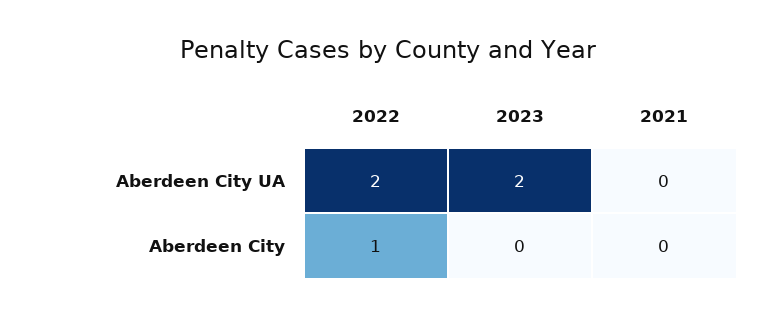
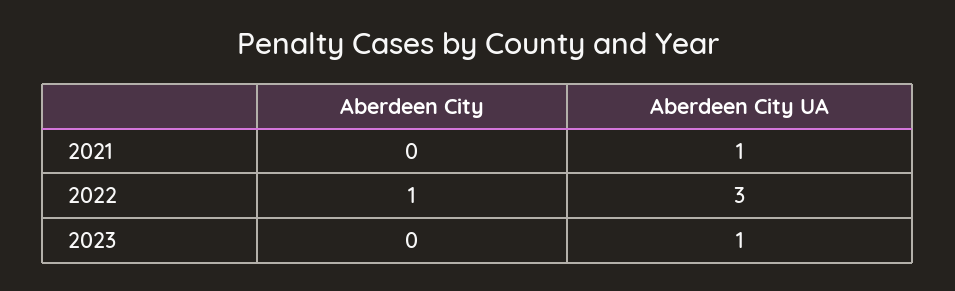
2022, Aberdeen City UA: 2 -> 3
2023, Aberdeen City UA: 2 -> 1
2021, Aberdeen City UA: 0 -> 1

